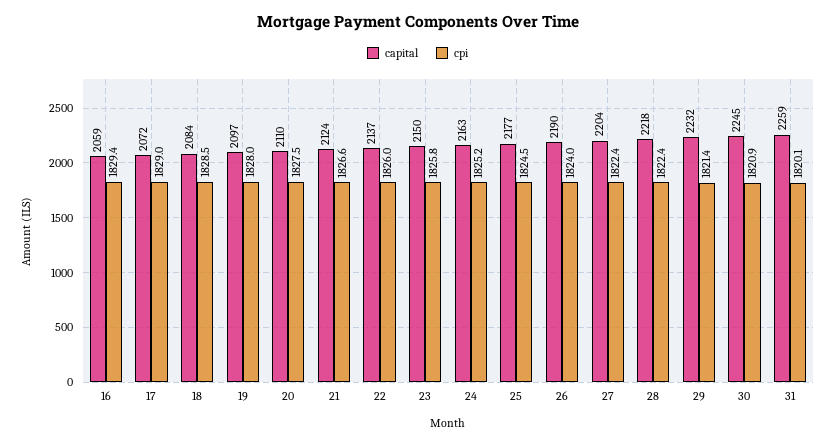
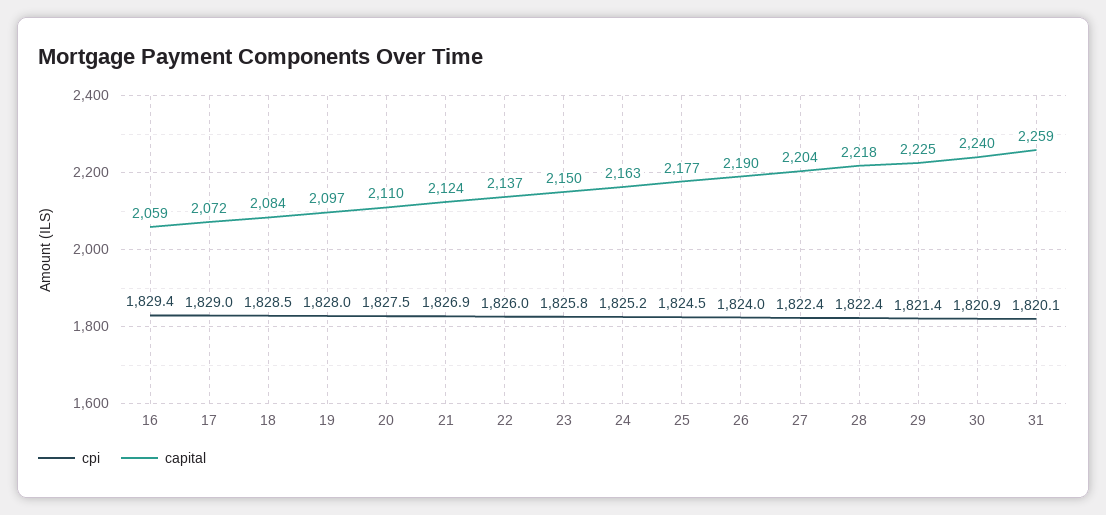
cpi, 21: 1826.6 -> 1826.9
capital, 29: 2232 -> 2225
capital, 30: 2245 -> 2240

